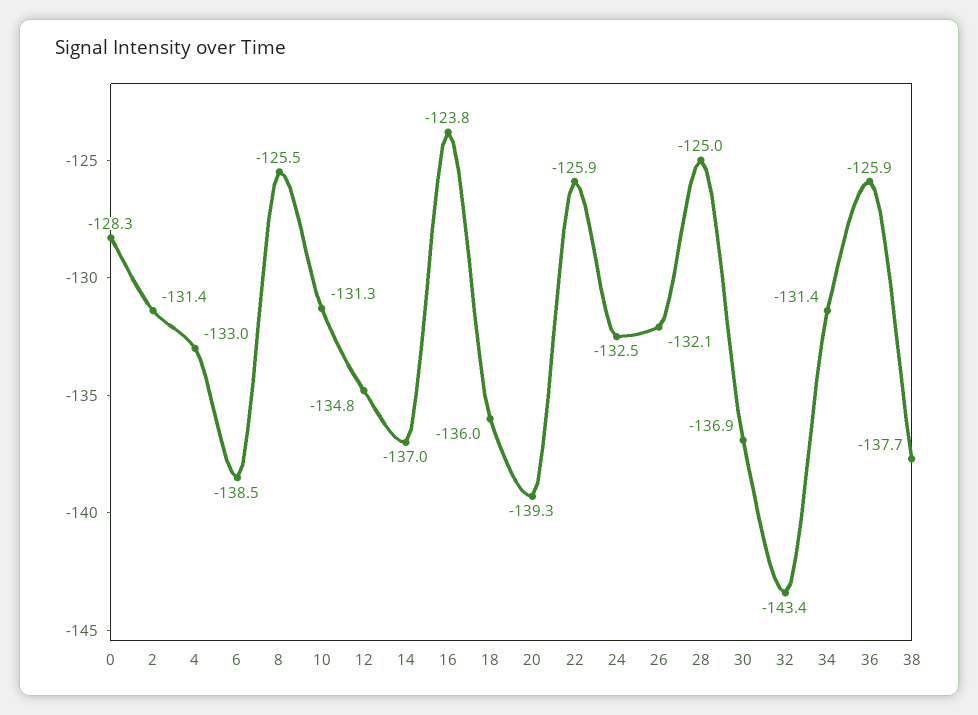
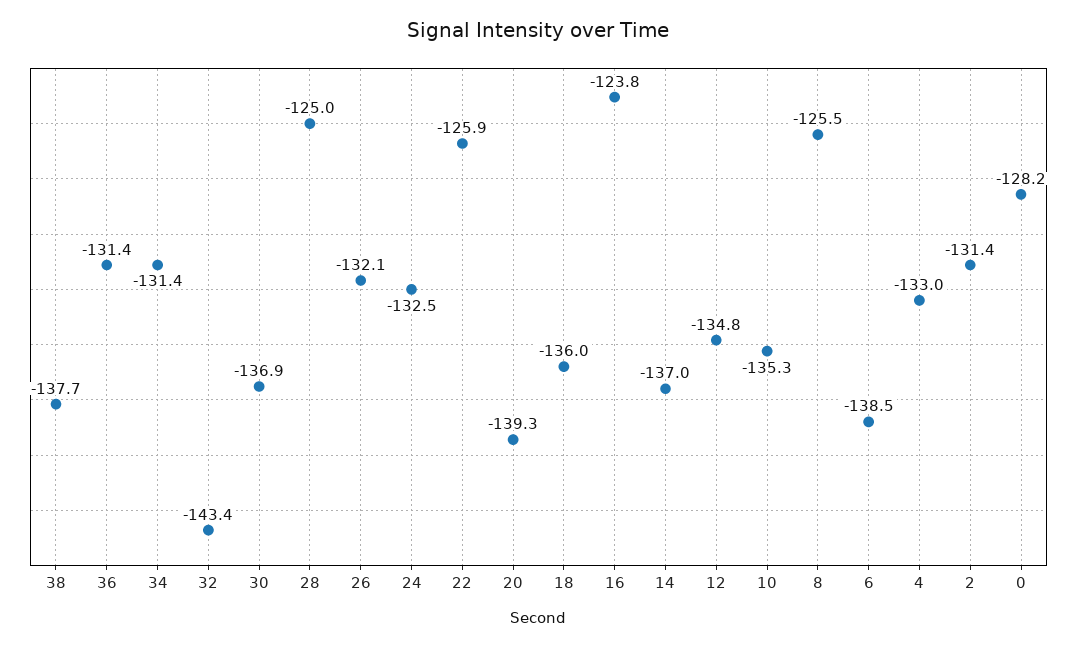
0: -128.3 -> -128.2
10: -131.3 -> -135.3
36: -125.9 -> -131.4

